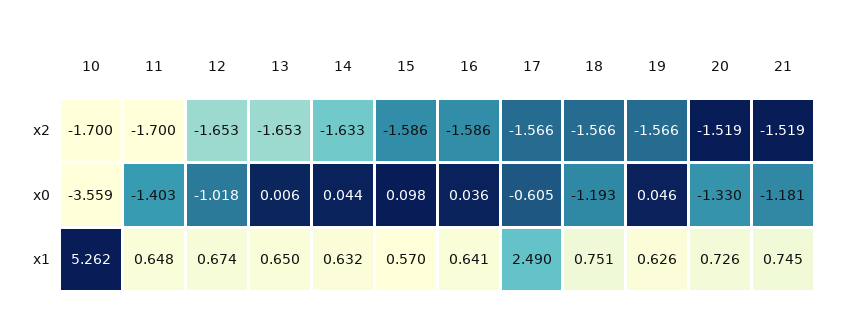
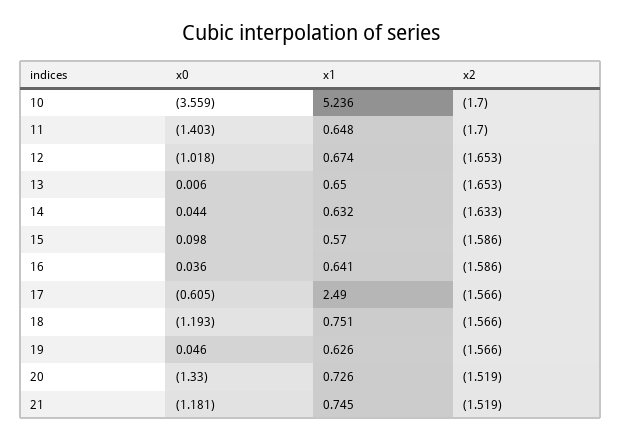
10, x1: 5.262 -> 5.236

